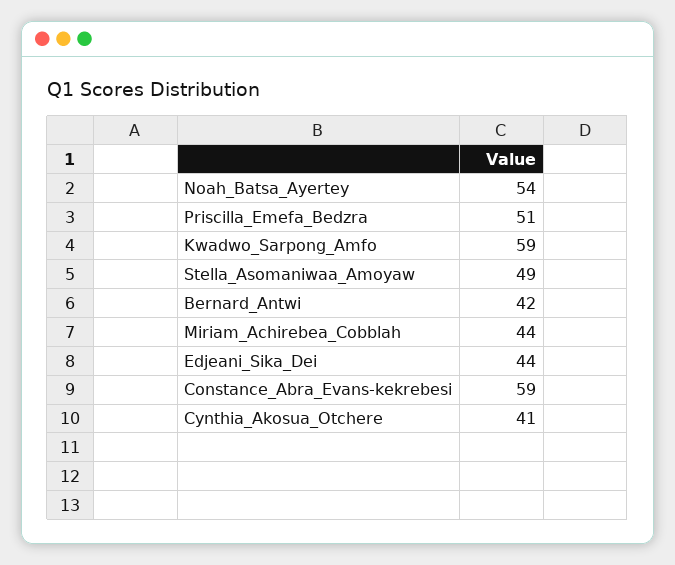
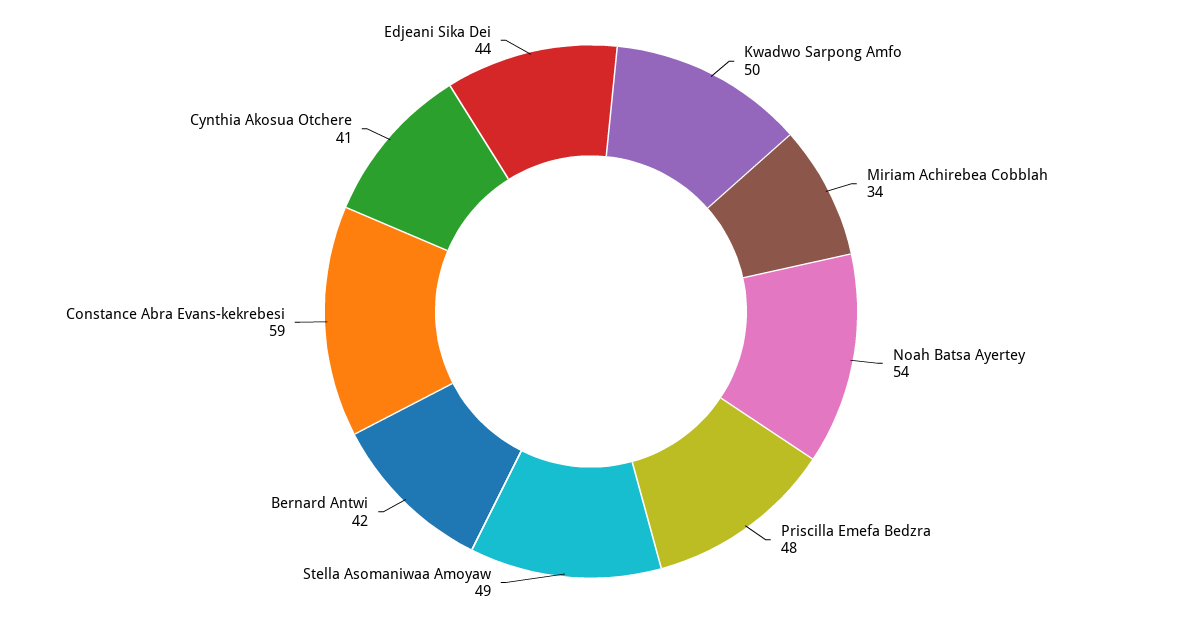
Priscilla_Emefa_Bedzra: 51 -> 48
Kwadwo_Sarpong_Amfo: 59 -> 50
Miriam_Achirebea_Cobblah: 44 -> 34

